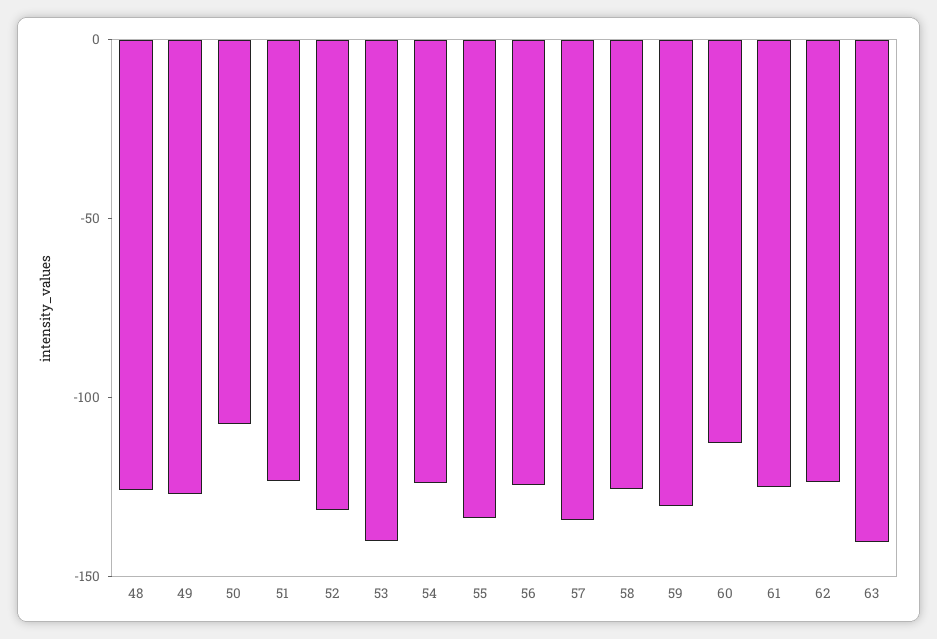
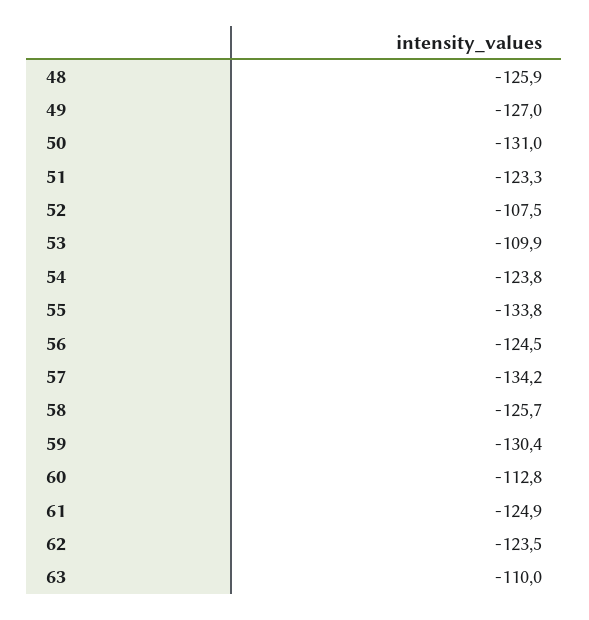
50: -110 -> -131
52: -130 -> -107.5
53: -140 -> -109.9
63: -140 -> -110

